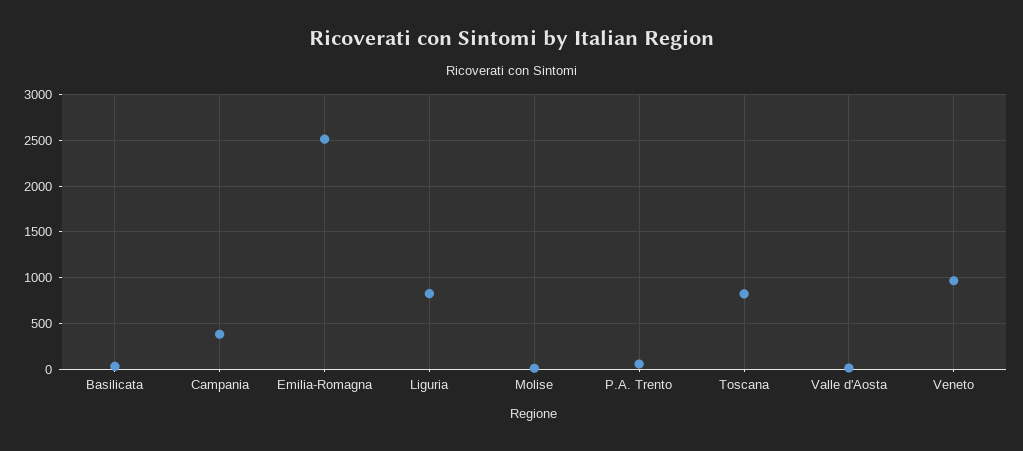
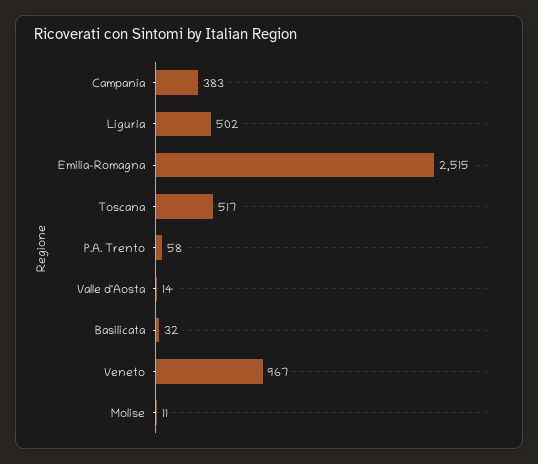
Liguria: 800 -> 502
Toscana: 800 -> 517

